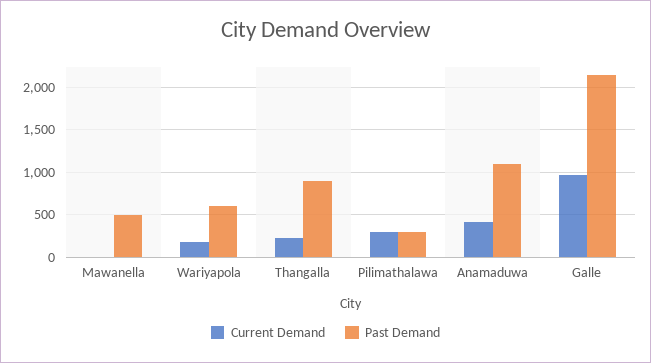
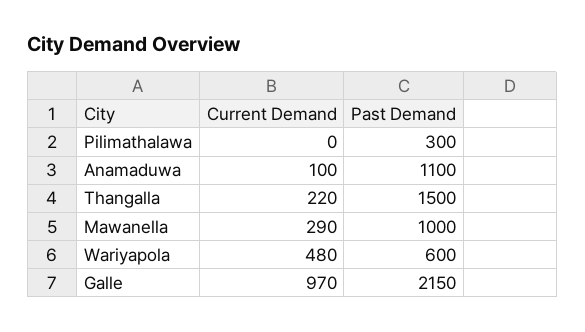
Current Demand, Mawanella: 0 -> 290
Past Demand, Mawanella: 500 -> 1000
Current Demand, Wariyapola: 200 -> 480
Past Demand, Thangalla: 900 -> 1500
Current Demand, Pilimathalawa: 300 -> 0
Current Demand, Anamaduwa: 400 -> 100

